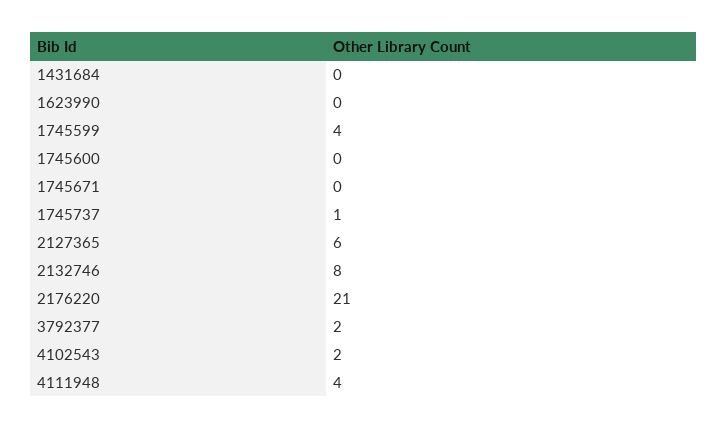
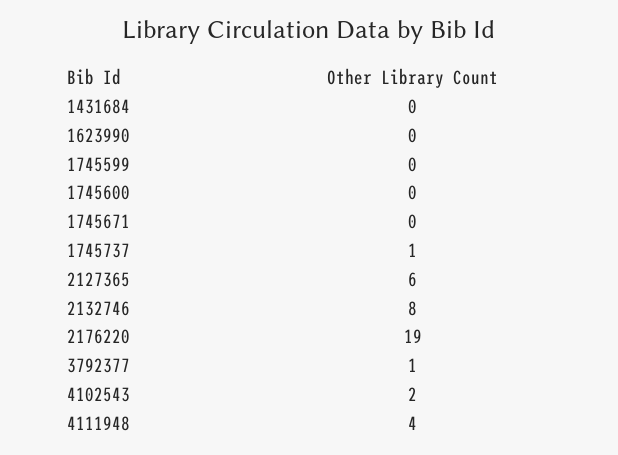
1745599: 4 -> 0
2176220: 21 -> 19
3792377: 2 -> 1

